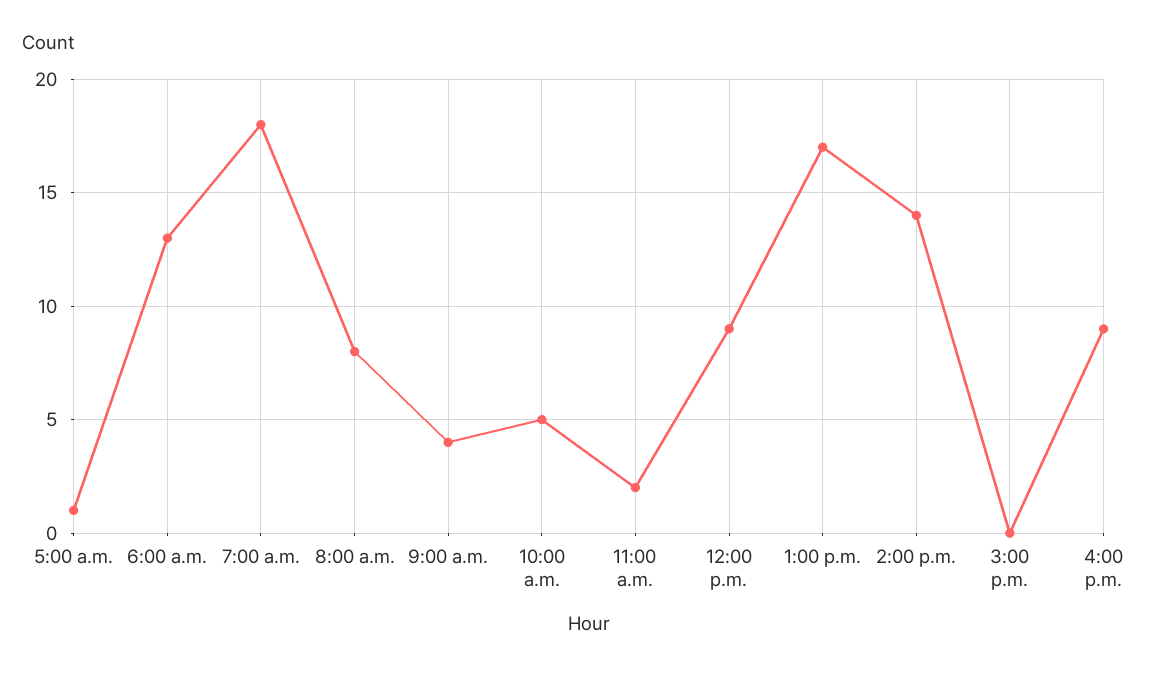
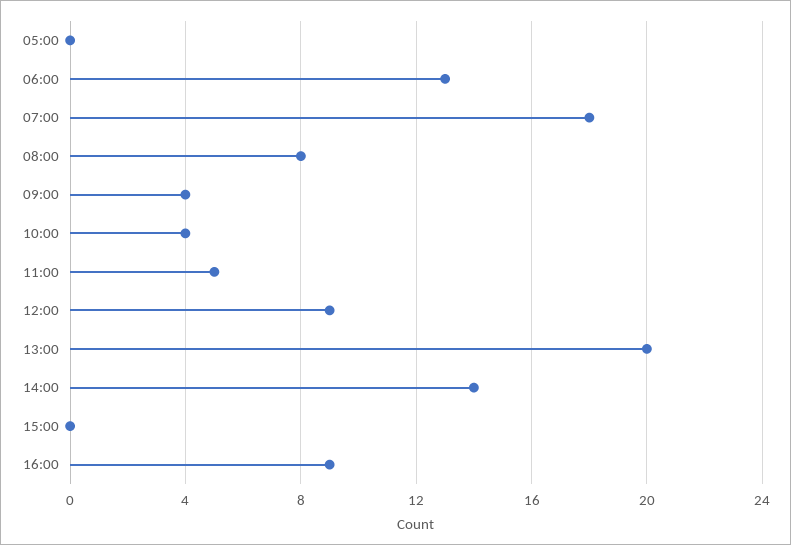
5:00 a.m.: 1 -> 0
10:00 a.m.: 5 -> 4
11:00 a.m.: 2 -> 5
1:00 p.m.: 17 -> 20

